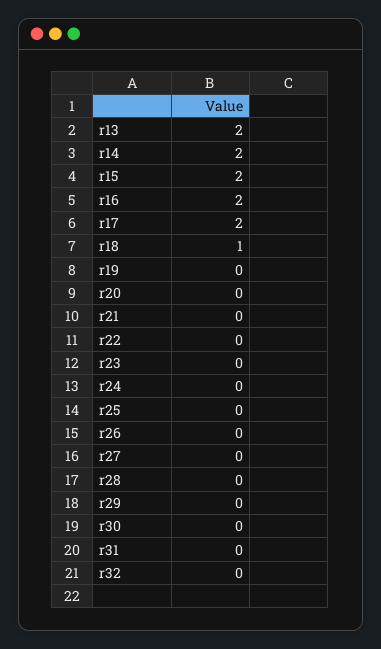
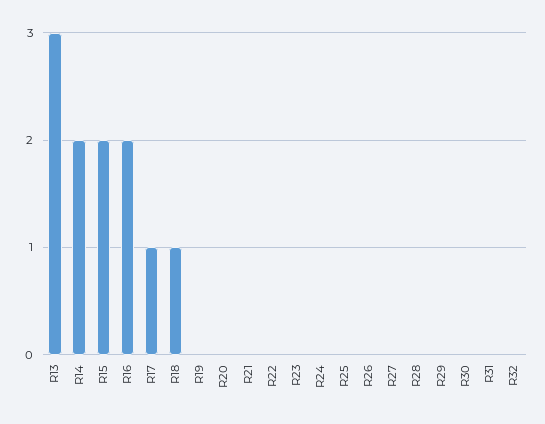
r13: 2 -> 3
r17: 2 -> 1

